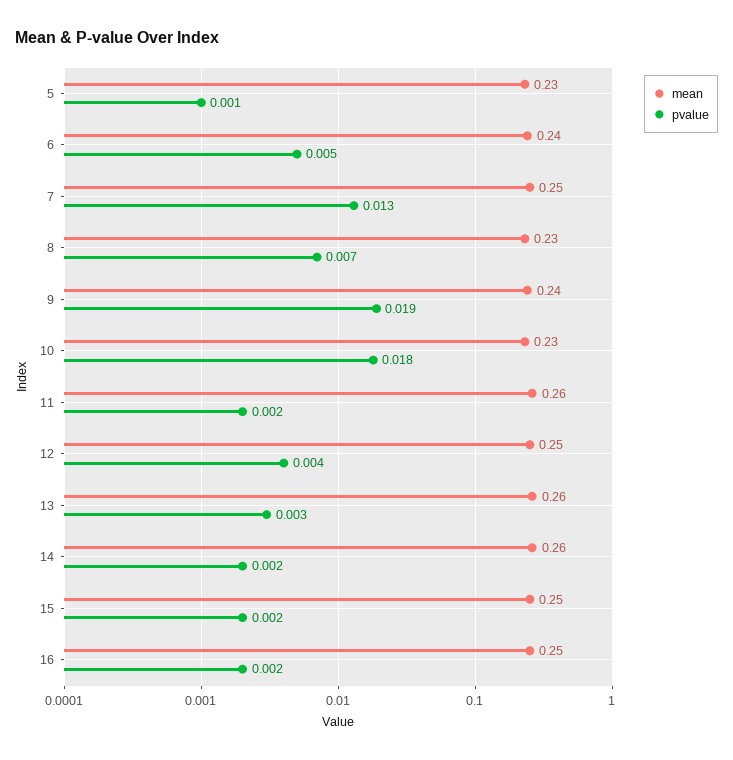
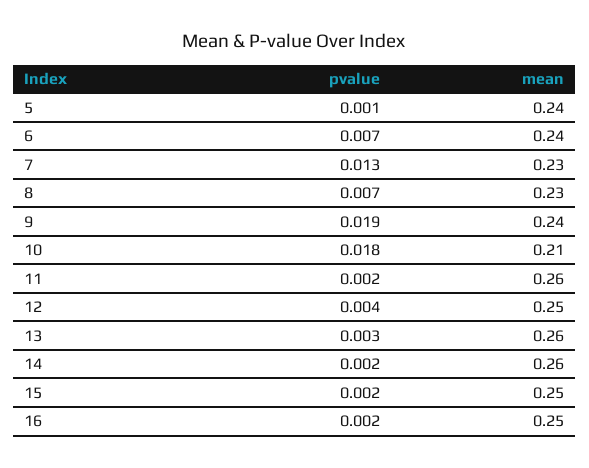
mean, 5: 0.23 -> 0.24
pvalue, 6: 0.005 -> 0.007
mean, 7: 0.25 -> 0.23
mean, 10: 0.23 -> 0.21

